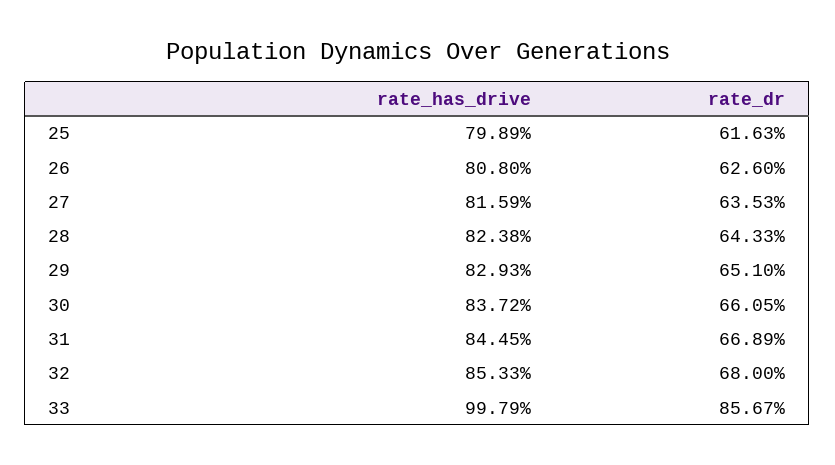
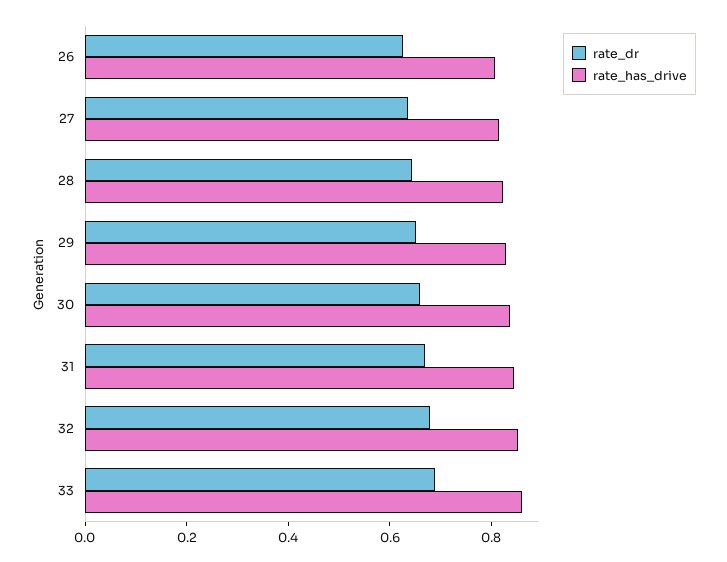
rate_has_drive, 25: 0.7989 -> none
rate_dr, 25: 0.6163 -> none
rate_has_drive, 33: 0.9979 -> 0.85
rate_dr, 33: 0.8567 -> 0.7

